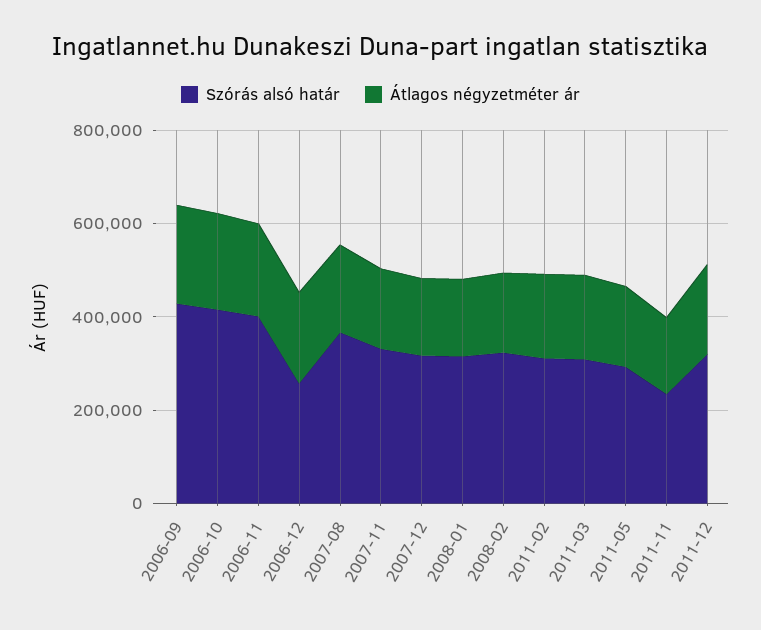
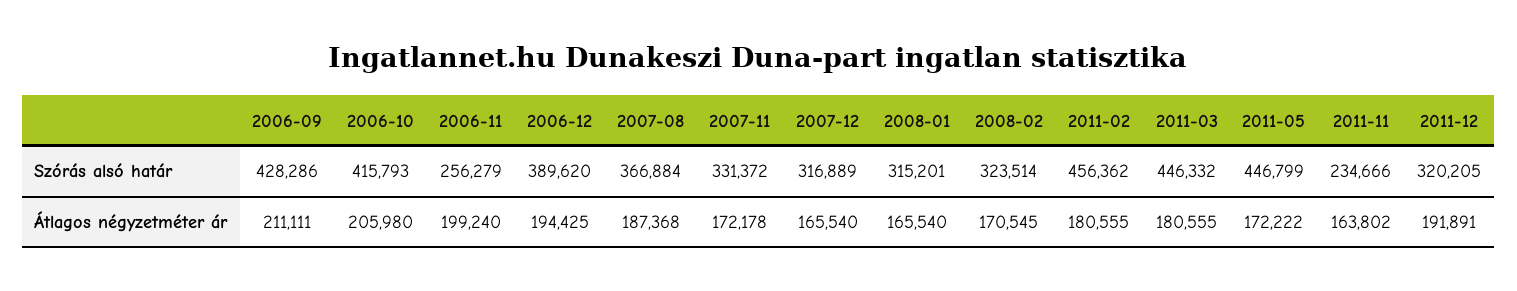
Szórás alsó határ, 2006-11: 400000 -> 256279
Szórás alsó határ, 2006-12: 250000 -> 389620
Szórás alsó határ, 2011-02: 300000 -> 456362
Szórás alsó határ, 2011-03: 300000 -> 446332
Szórás alsó határ, 2011-05: 300000 -> 446799

